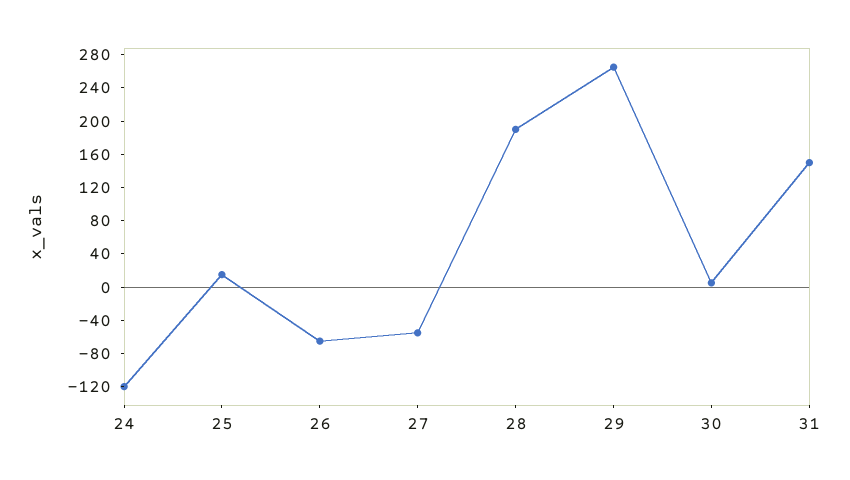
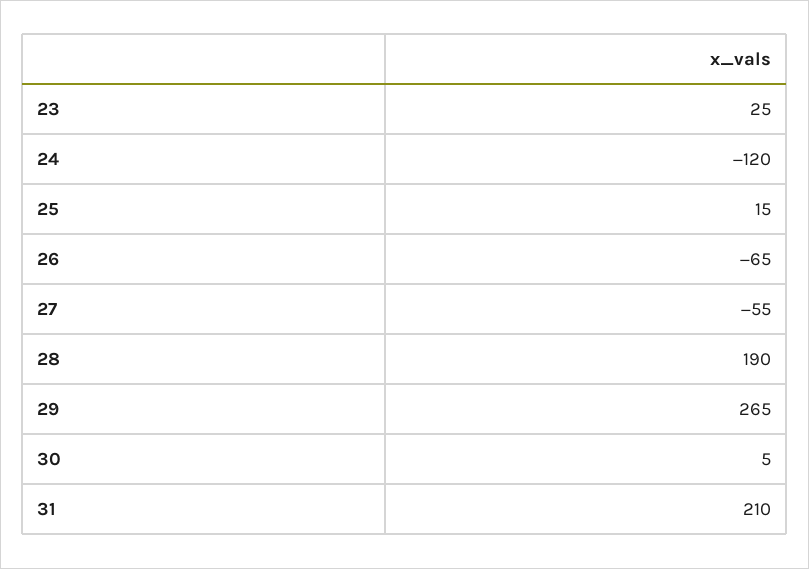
31: 150 -> 210
23: none -> 25

